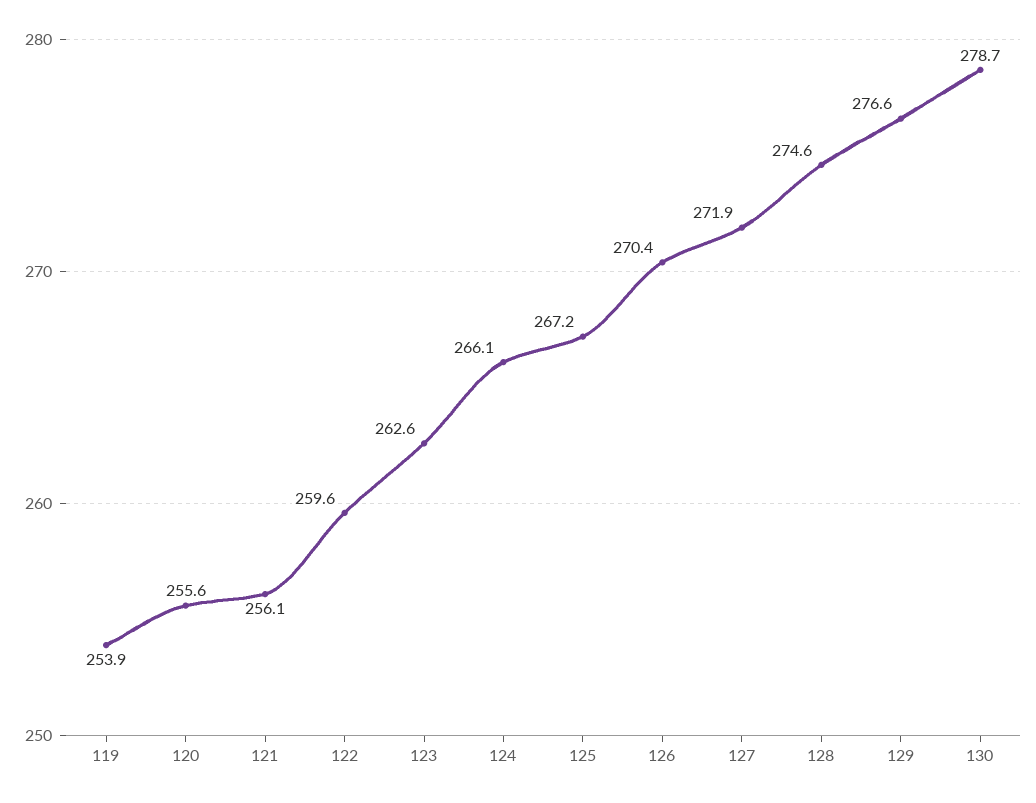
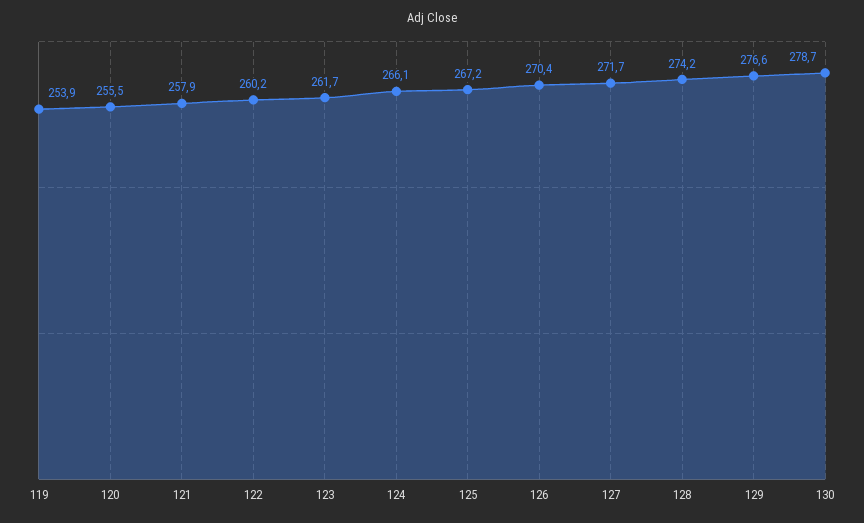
120: 255.6 -> 255.5
121: 256.1 -> 257.9
122: 259.6 -> 260.2
123: 262.6 -> 261.7
127: 271.9 -> 271.7
128: 274.6 -> 274.2

